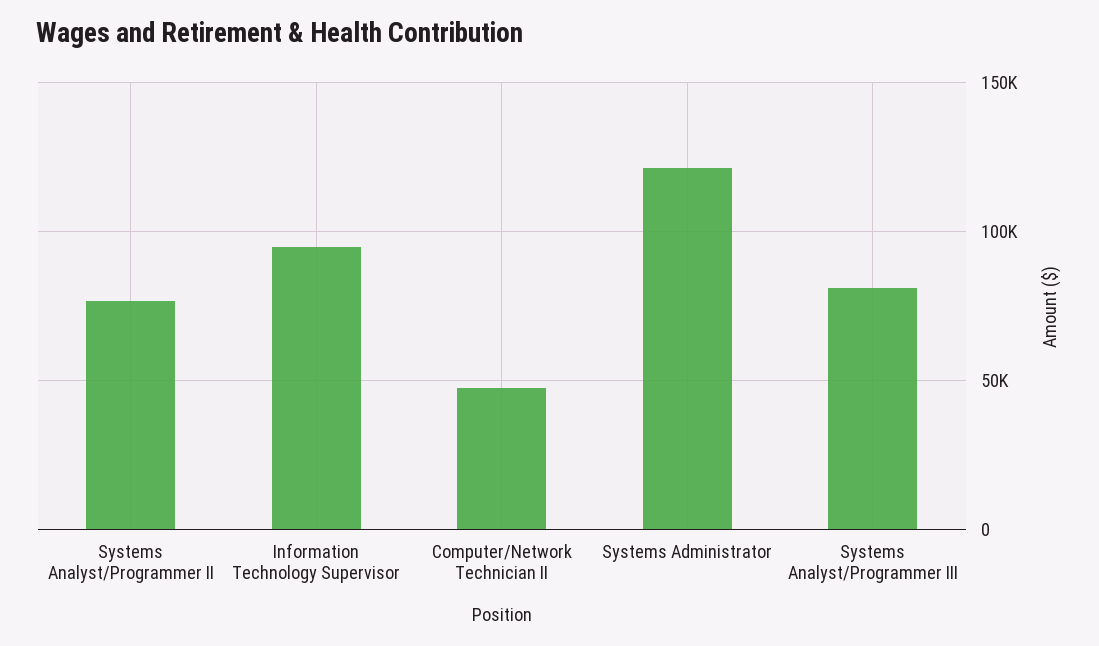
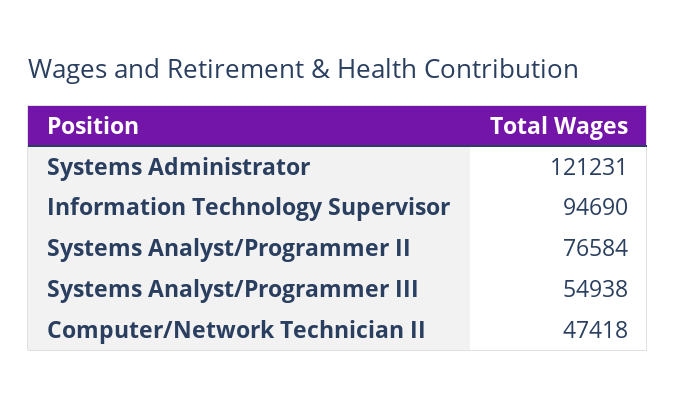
Systems Analyst/Programmer III: 80000 -> 54938

